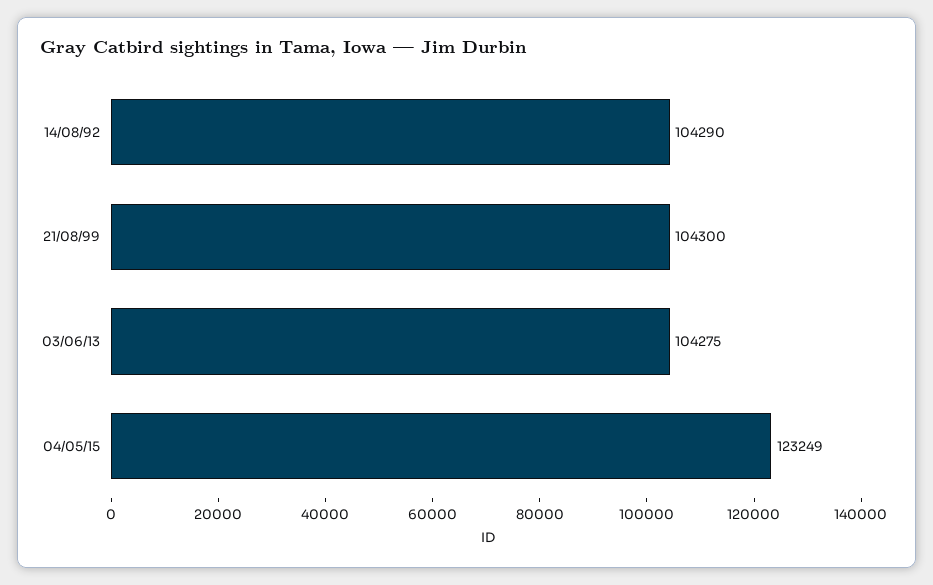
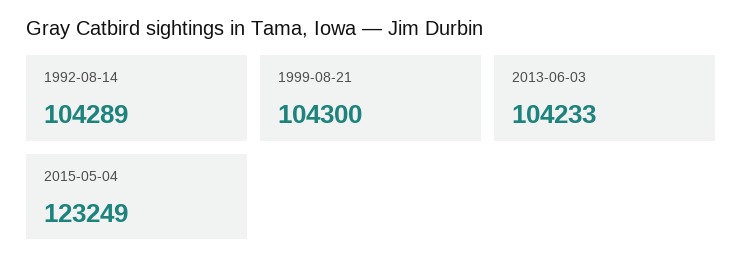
14/08/92: 104290 -> 104289
03/06/13: 104275 -> 104233

